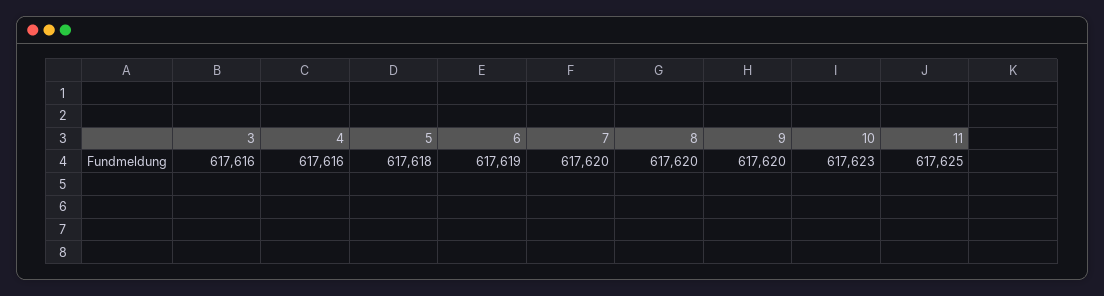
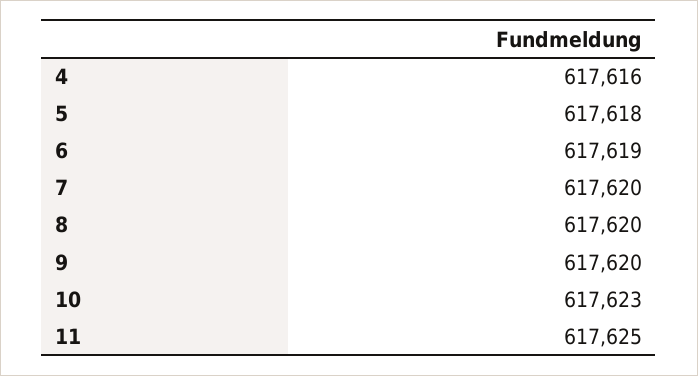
3: 617616 -> none

